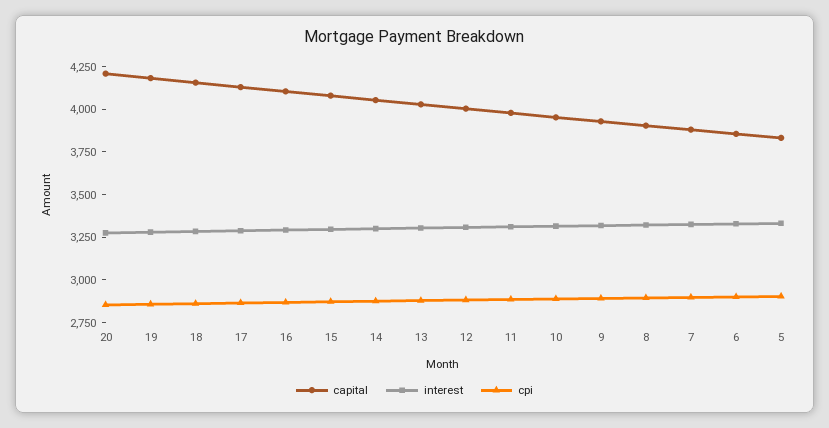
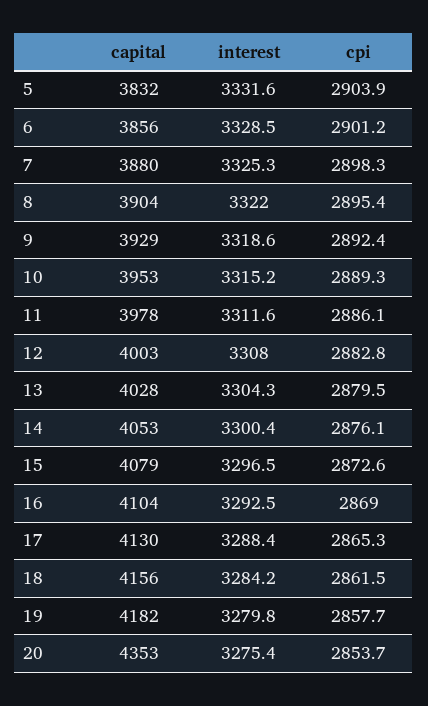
capital, 20: 4200 -> 4353

